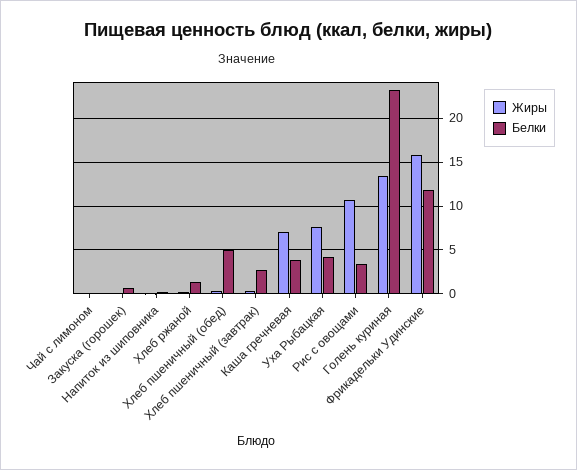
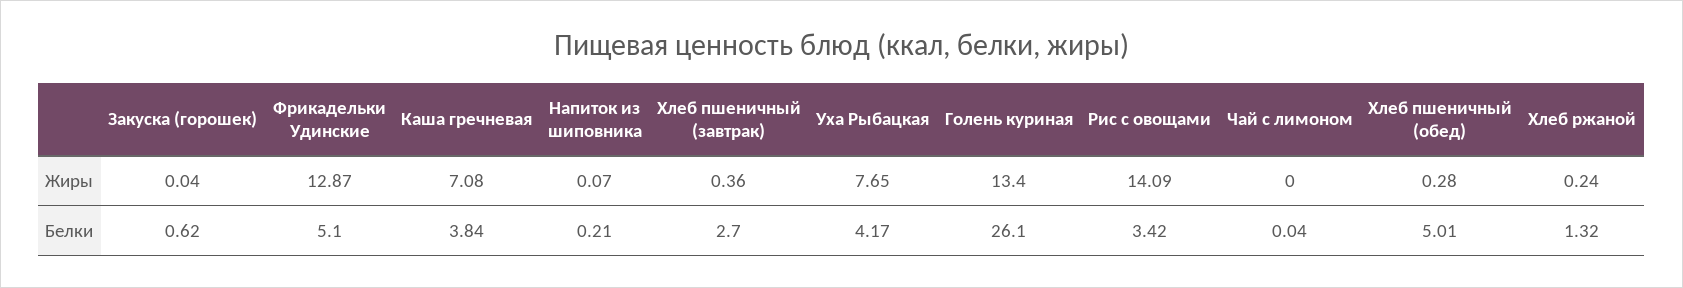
Жиры, Рис с овощами: 11 -> 14.09
Белки, Голень куриная: 23 -> 26.1
Жиры, Фрикадельки Удинские: 16 -> 12.87
Белки, Фрикадельки Удинские: 12 -> 5.1

